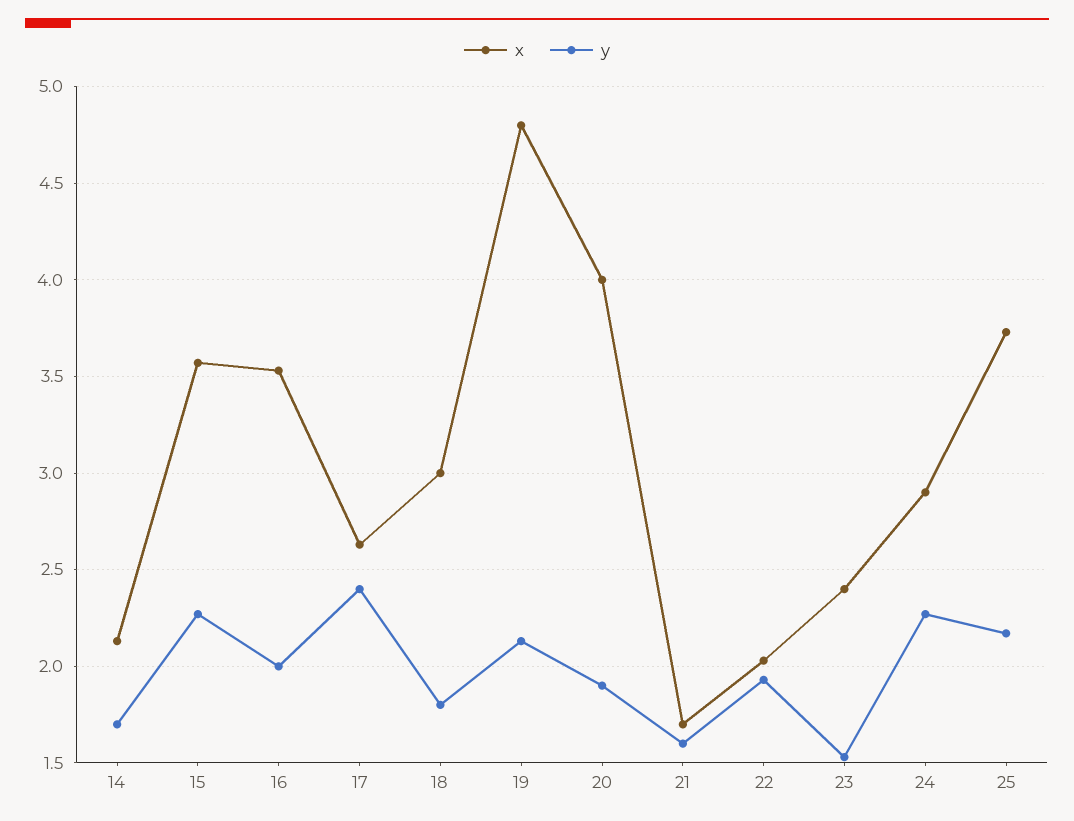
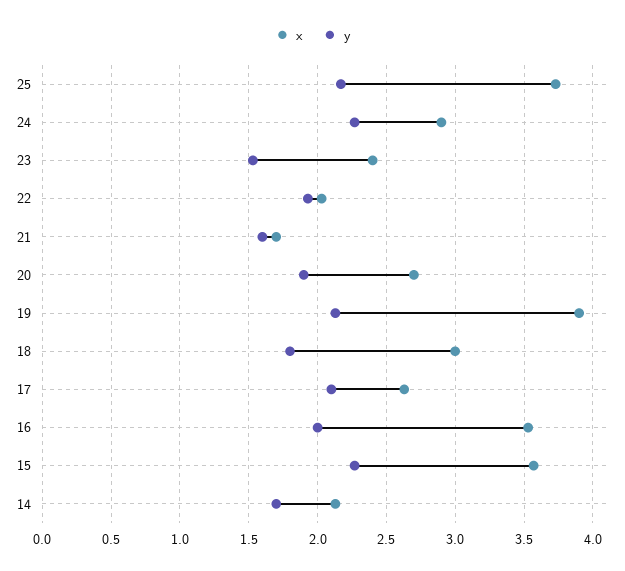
y, 17: 2.4 -> 2.1
x, 19: 4.8 -> 3.9
x, 20: 4 -> 2.7

